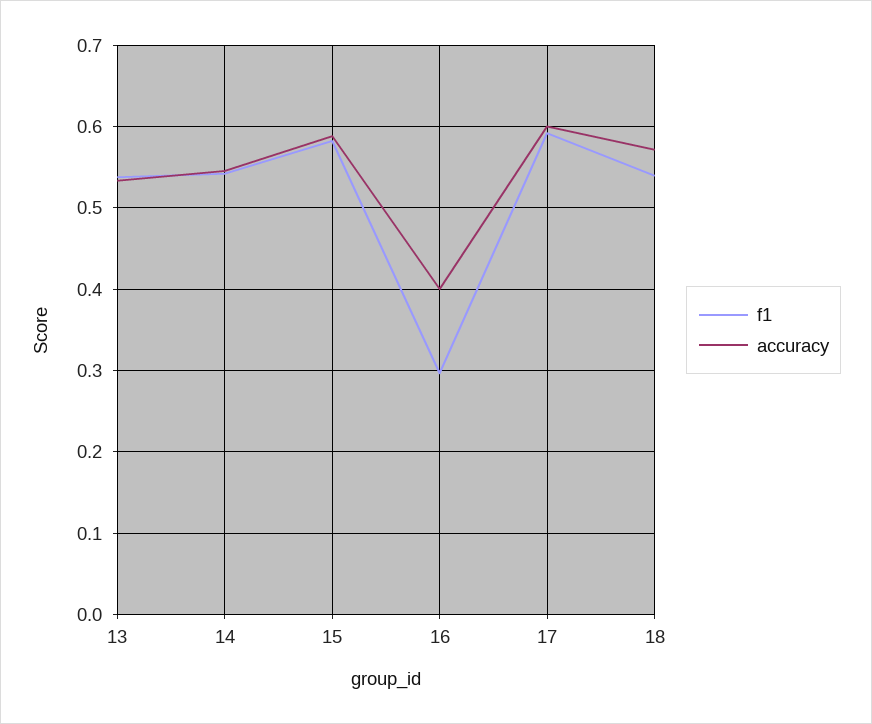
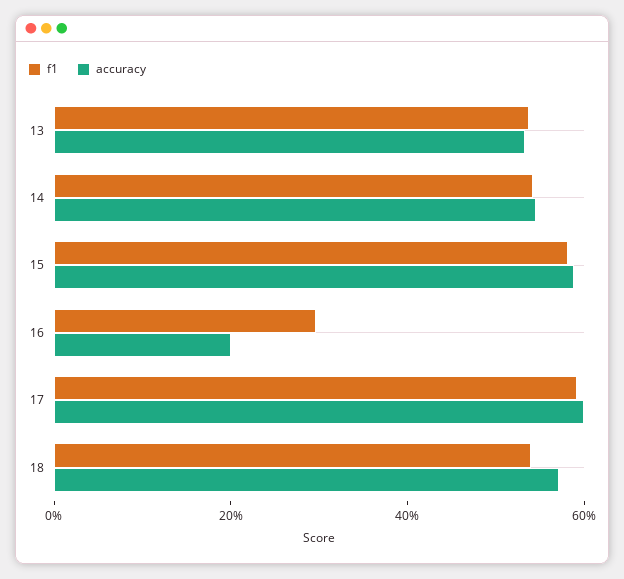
accuracy, 16: 0.4 -> 0.2

